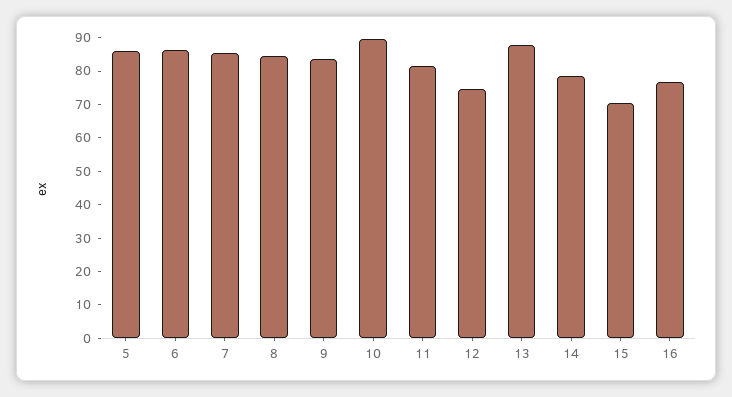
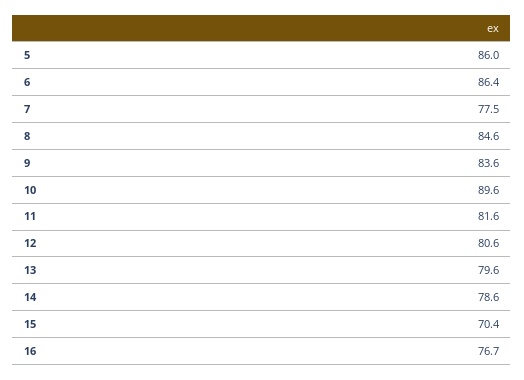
7: 85 -> 77.5
12: 75 -> 80.6
13: 87.5 -> 79.6

